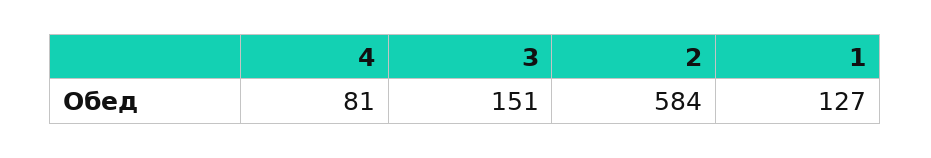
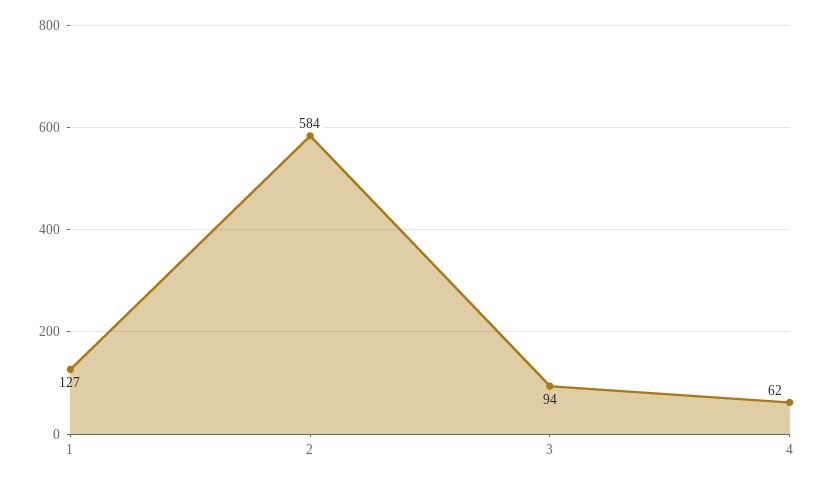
4: 81 -> 62
3: 151 -> 94

